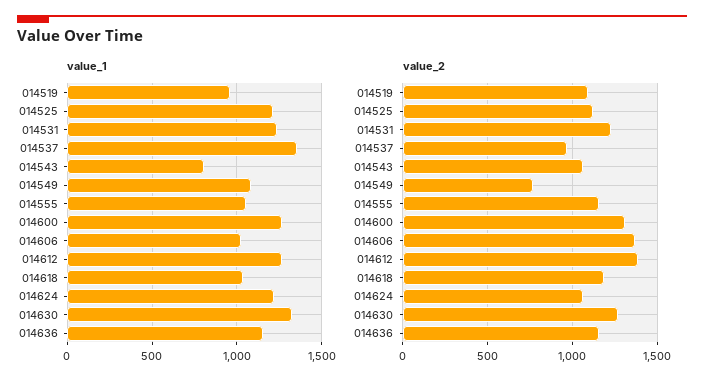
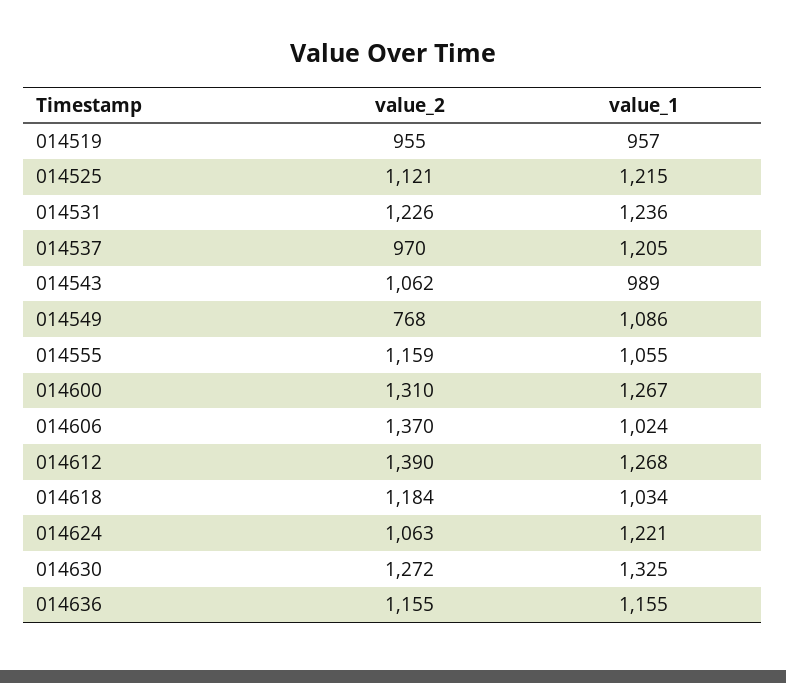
value_1, 014537: 1350 -> 1205
value_1, 014543: 800 -> 989
value_2, 014519: 1100 -> 955

